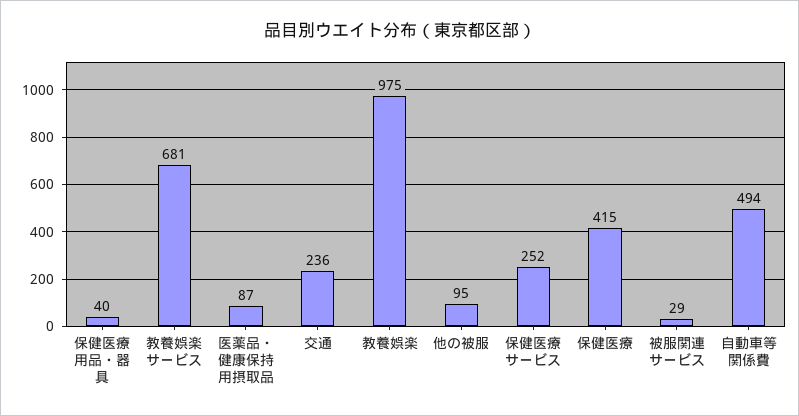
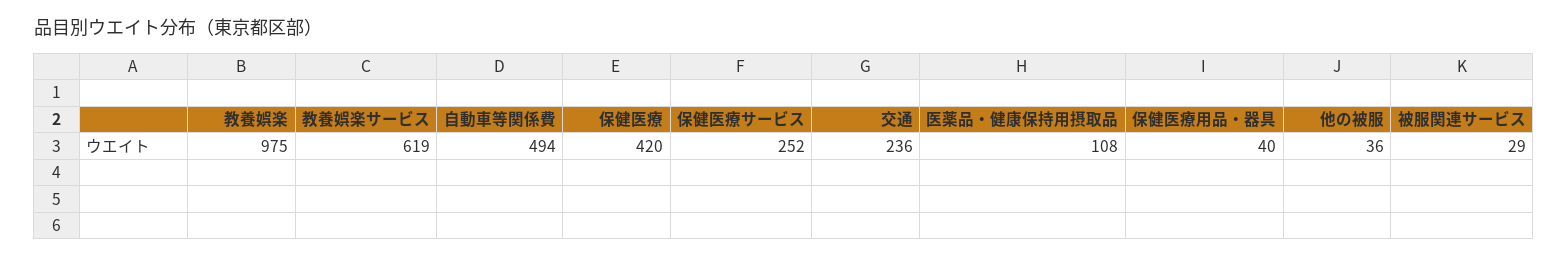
教養娯楽サービス: 681 -> 619
医薬品・健康保持用摂取品: 87 -> 108
他の被服: 95 -> 36
保健医療: 415 -> 420

